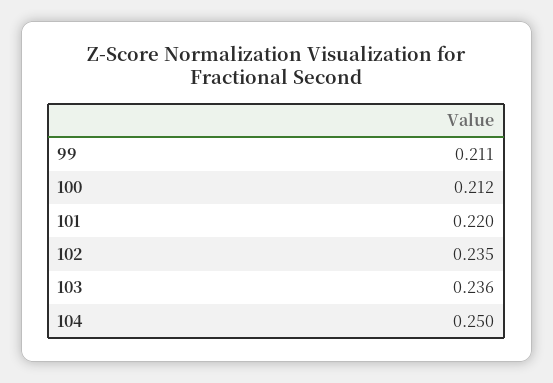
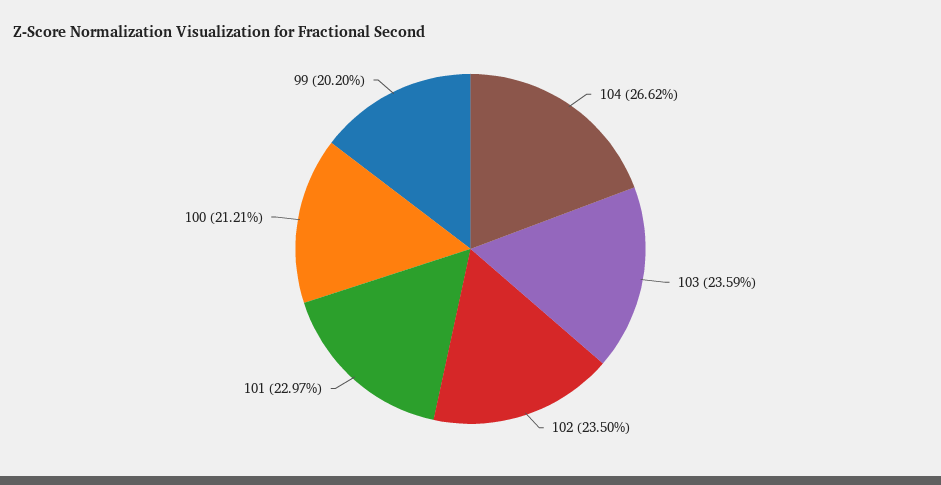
99: 0.211 -> 0.202
101: 0.22 -> 0.2297
104: 0.25 -> 0.2662

